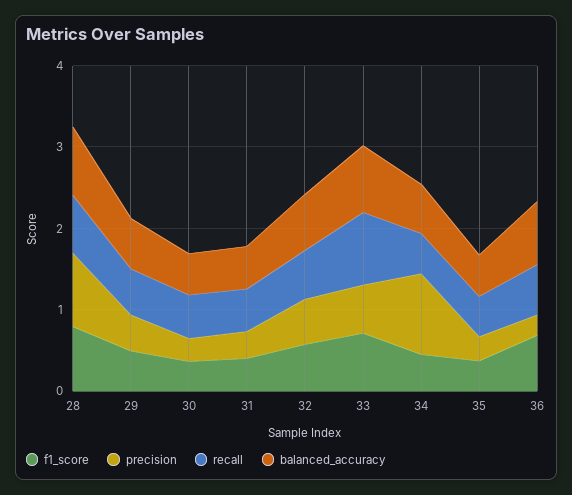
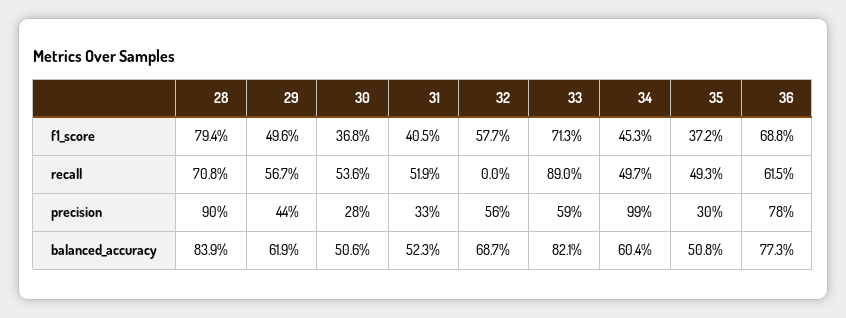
recall, 32: 0.6 -> 0
precision, 36: 0.2 -> 0.78

